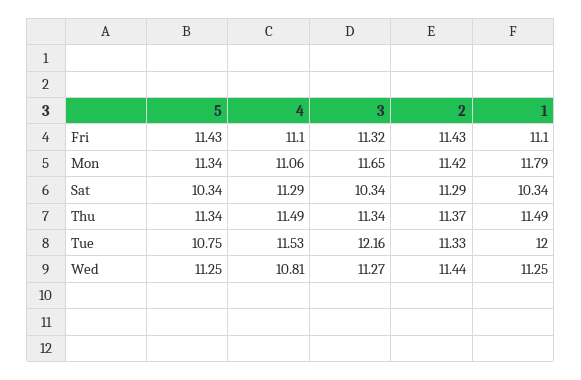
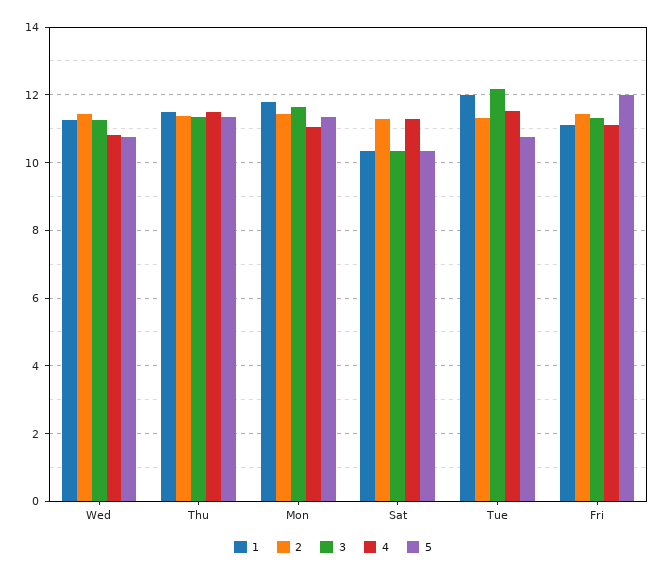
5, Fri: 11.43 -> 12
5, Wed: 11.25 -> 10.8

